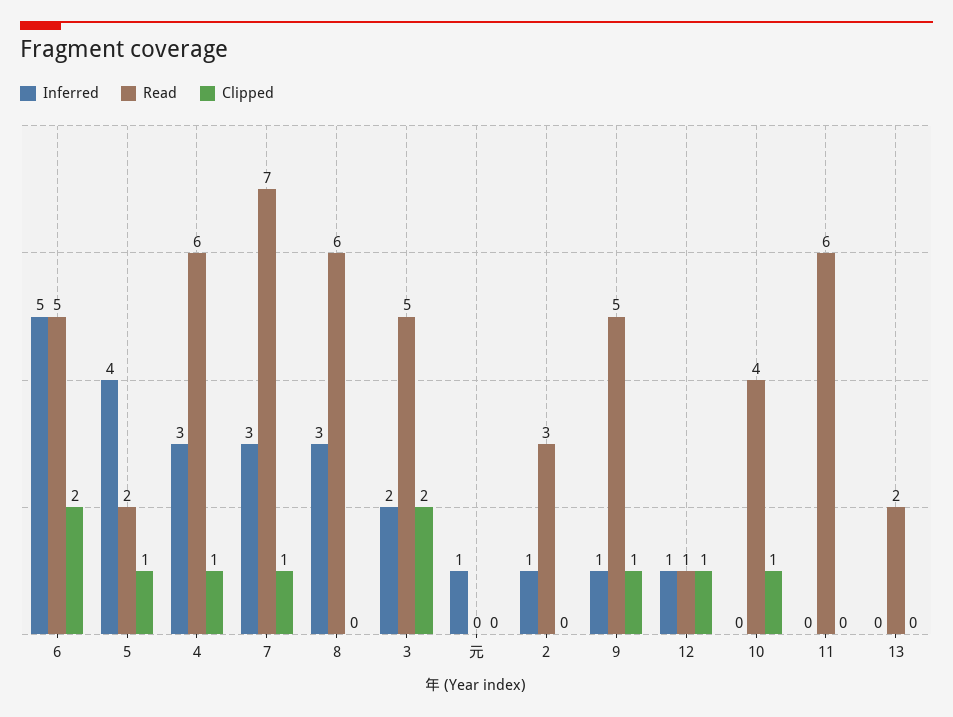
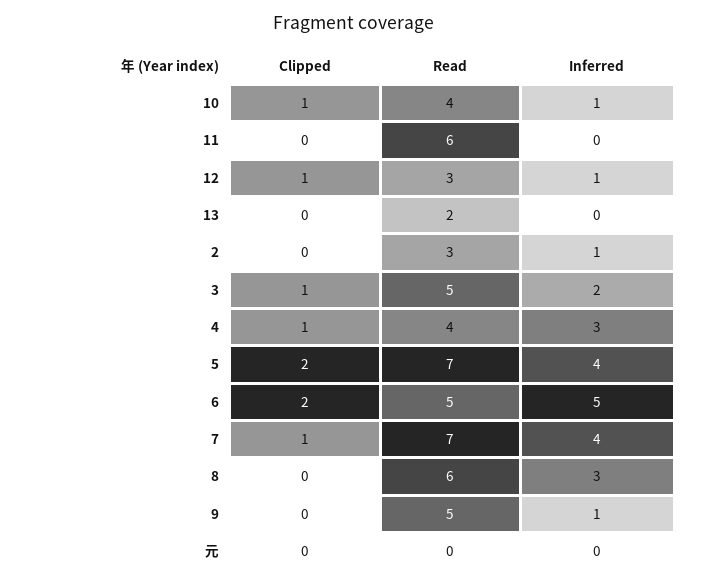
Read, 5: 2 -> 7
Clipped, 5: 1 -> 2
Read, 4: 6 -> 4
Inferred, 7: 3 -> 4
Clipped, 3: 2 -> 1
Inferred, 元: 1 -> 0
Clipped, 9: 1 -> 0
Read, 12: 1 -> 3
Inferred, 10: 0 -> 1

